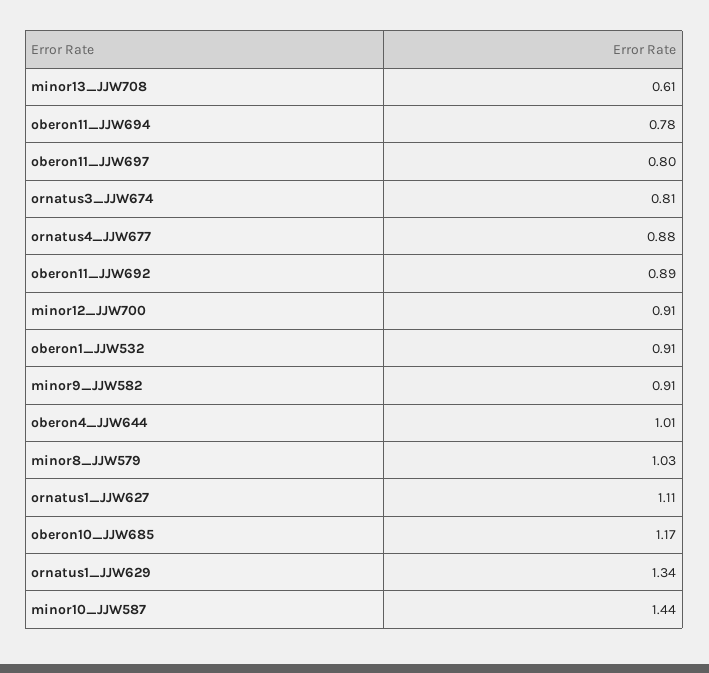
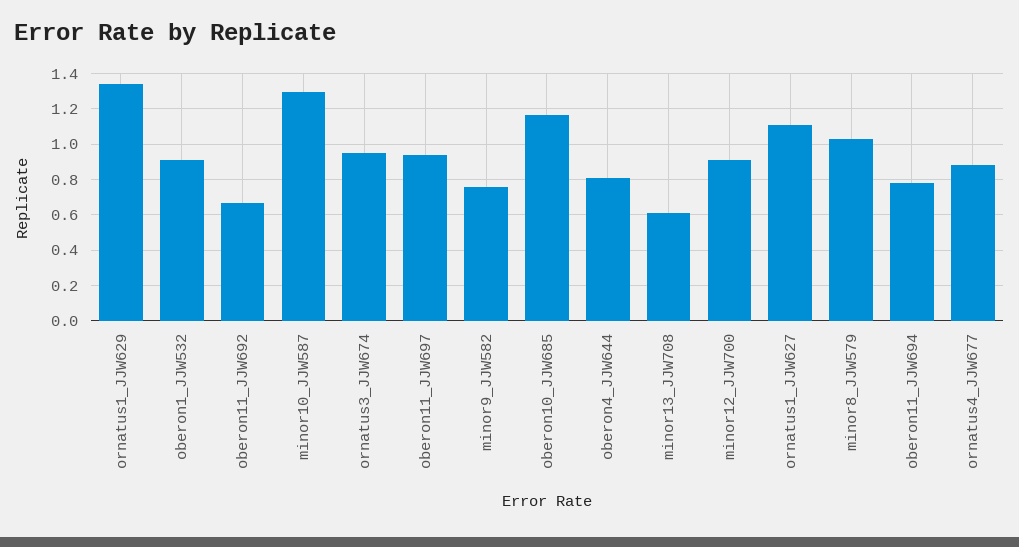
oberon11_JJW697: 0.8 -> 0.95
ornatus3_JJW674: 0.81 -> 0.95
oberon11_JJW692: 0.89 -> 0.65
minor9_JJW582: 0.91 -> 0.75
oberon4_JJW644: 1.01 -> 0.8
minor10_JJW587: 1.44 -> 1.3

